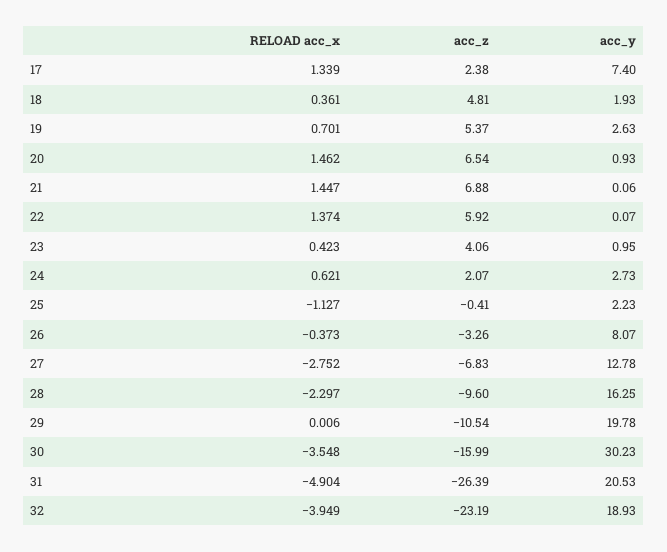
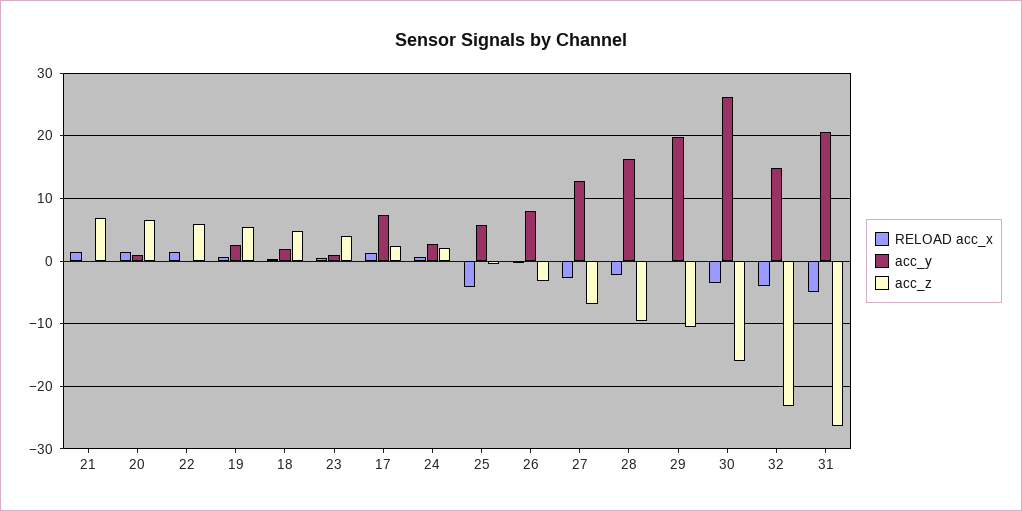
RELOAD acc_x, 25: -1.127 -> -4
acc_y, 25: 2.23 -> 6
acc_y, 30: 30.23 -> 26
acc_y, 32: 18.93 -> 15

